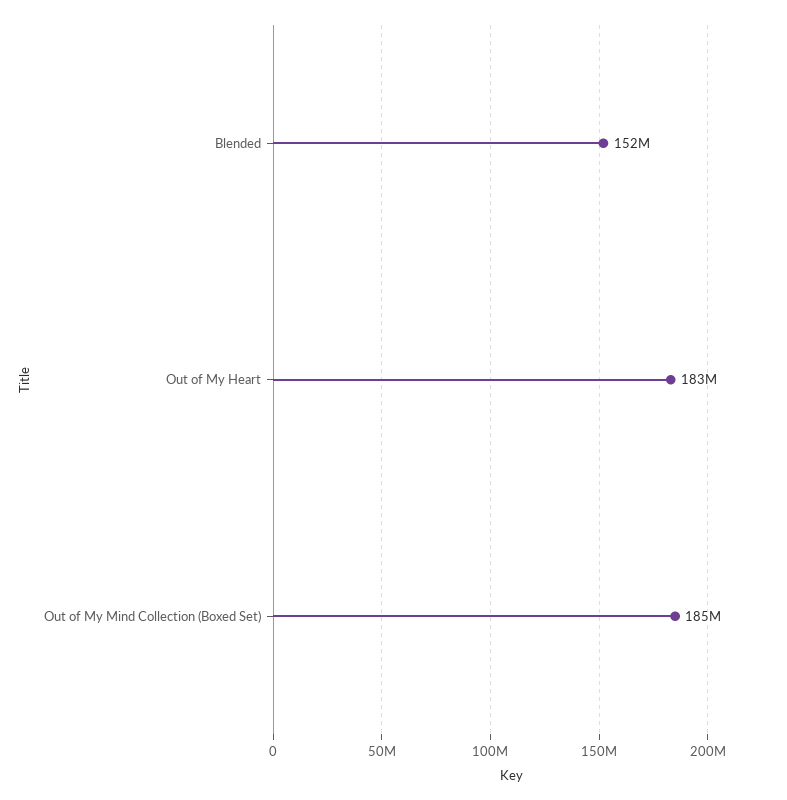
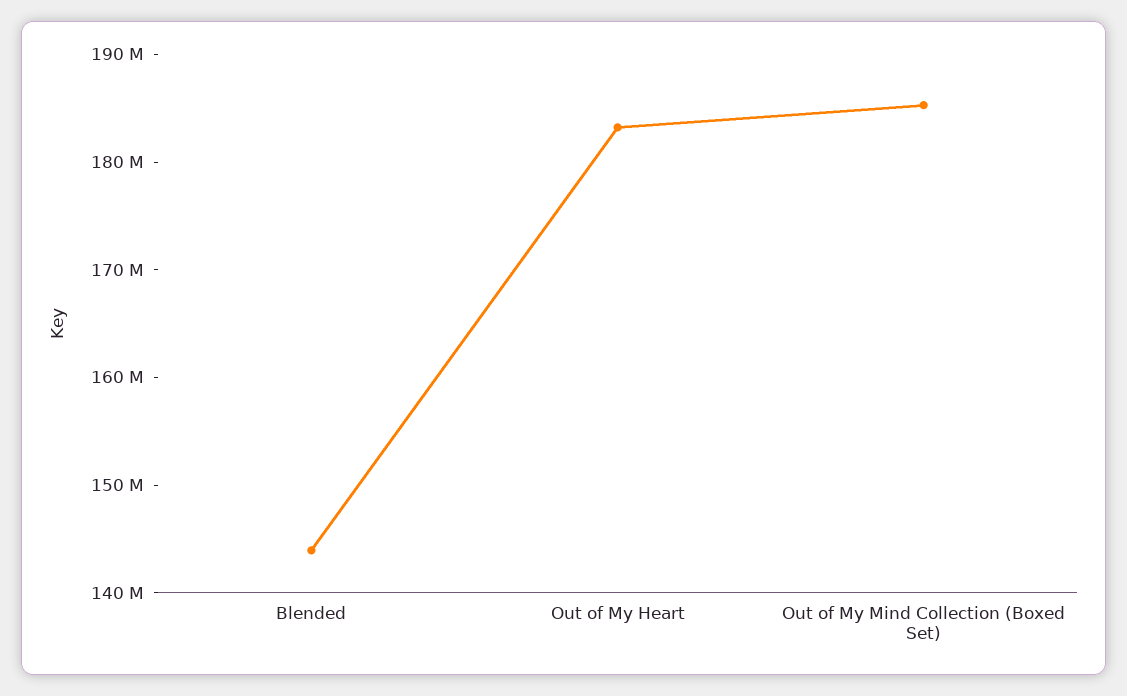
Blended: 152000000 -> 144000000

